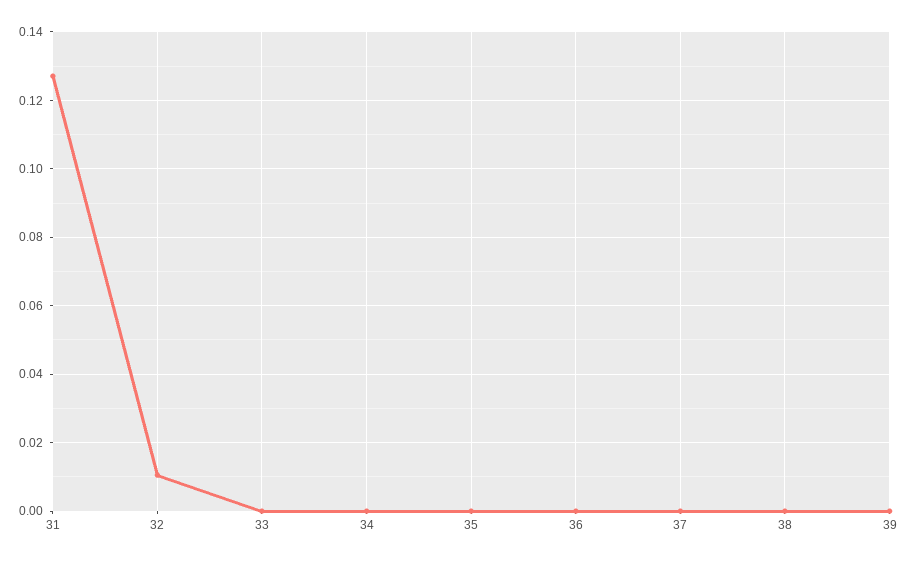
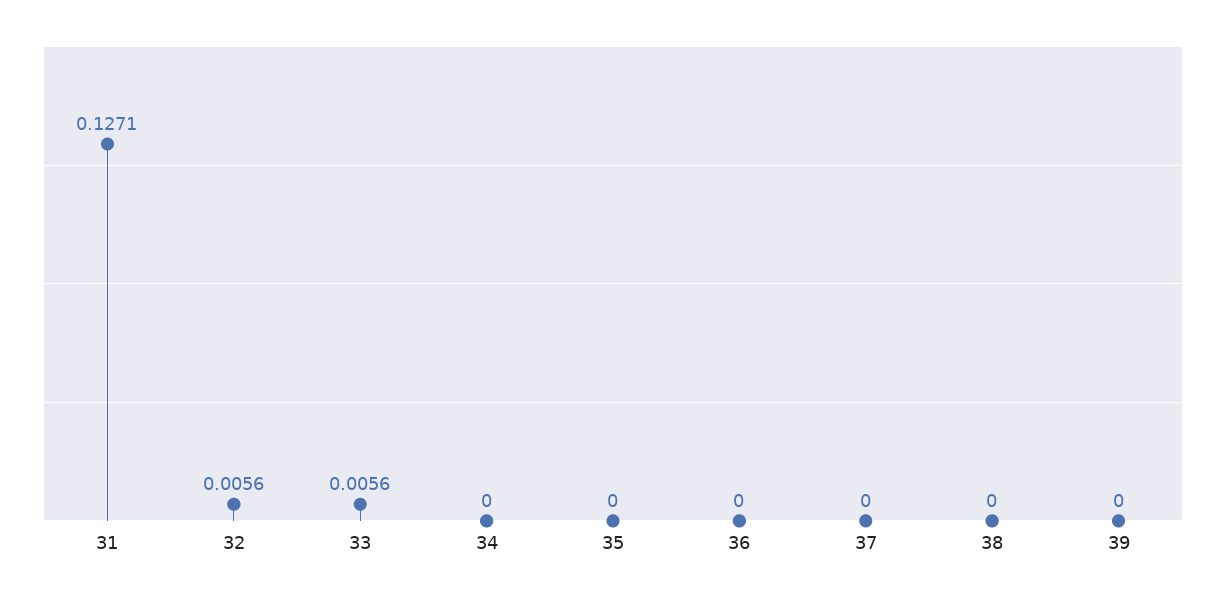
32: 0.01 -> 0.0056
33: 0 -> 0.0056

